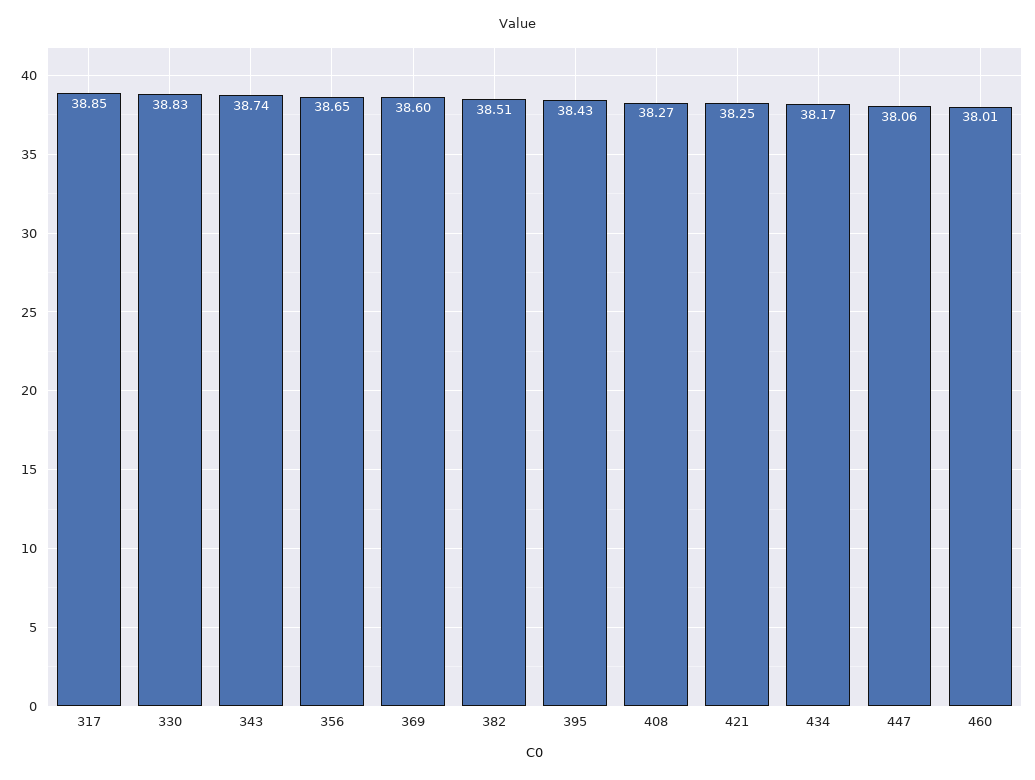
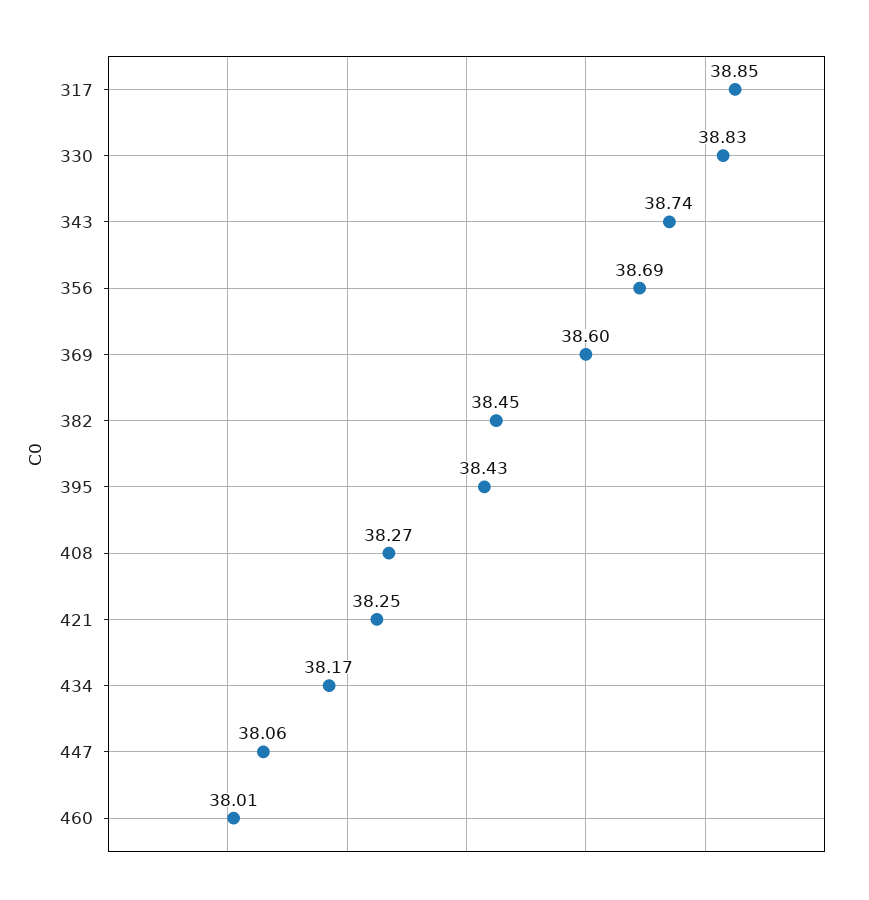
356: 38.65 -> 38.69
382: 38.51 -> 38.45

